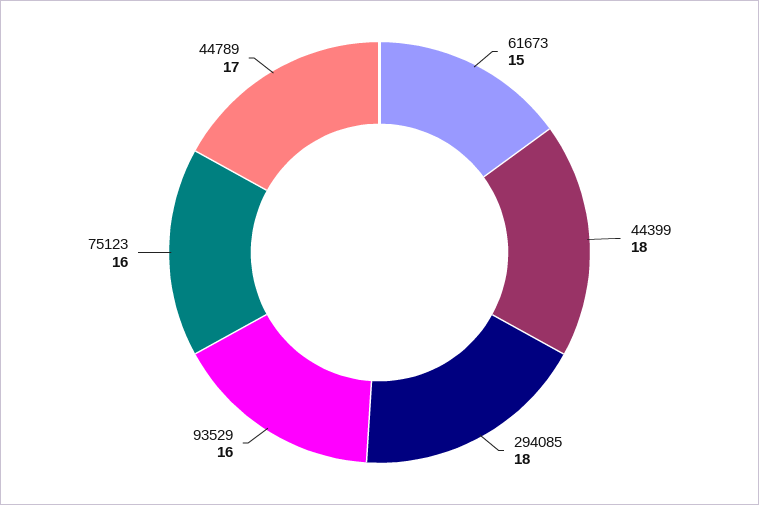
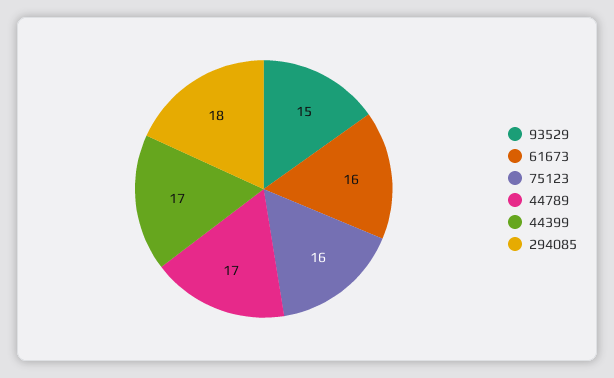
61673: 15 -> 16
44399: 18 -> 17
93529: 16 -> 15

